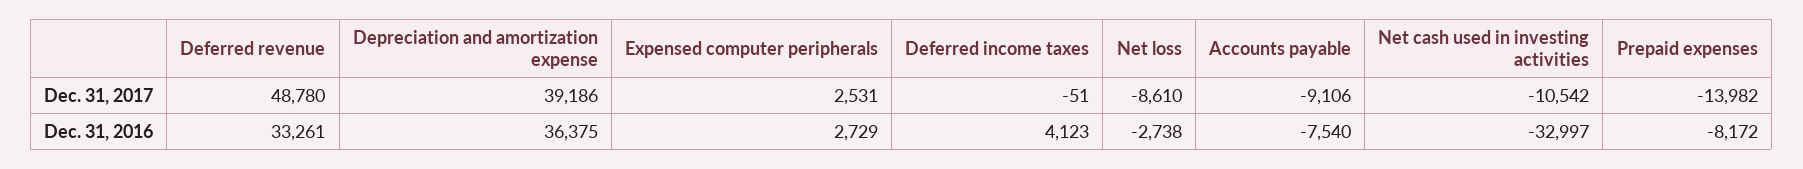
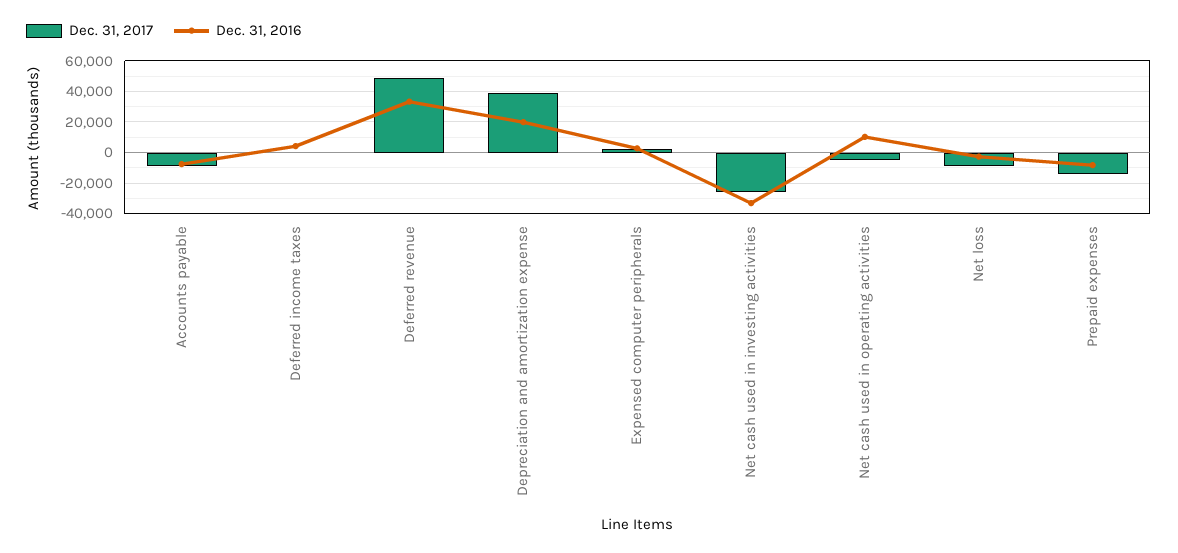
Dec. 31, 2017, Net cash used in investing activities: -10542 -> -25000
Dec. 31, 2016, Depreciation and amortization expense: 36375 -> 20000
Dec. 31, 2017, Net cash used in operating activities: none -> -5000
Dec. 31, 2016, Net cash used in operating activities: none -> 10000

